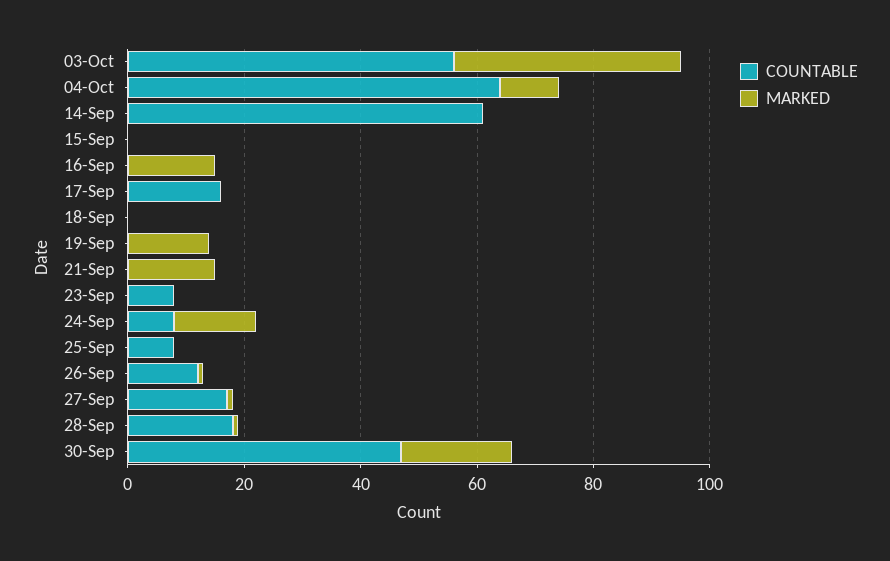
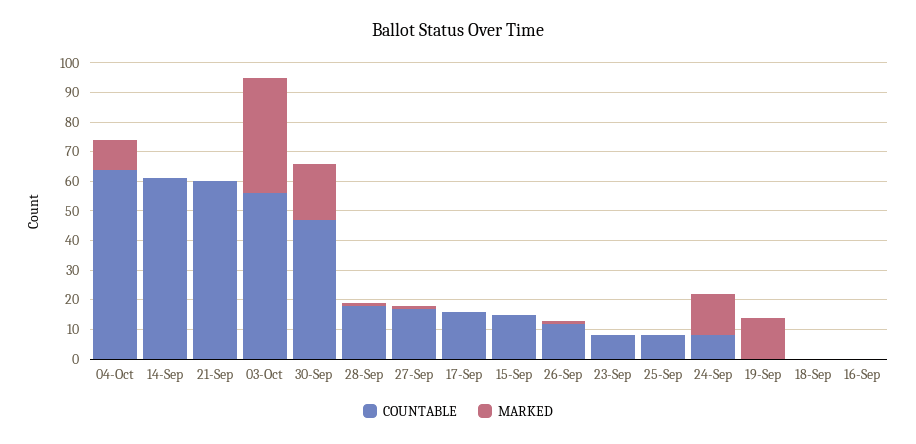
COUNTABLE, 15-Sep: 0 -> 15
MARKED, 16-Sep: 15 -> 0
COUNTABLE, 21-Sep: 0 -> 60
MARKED, 21-Sep: 15 -> 0

